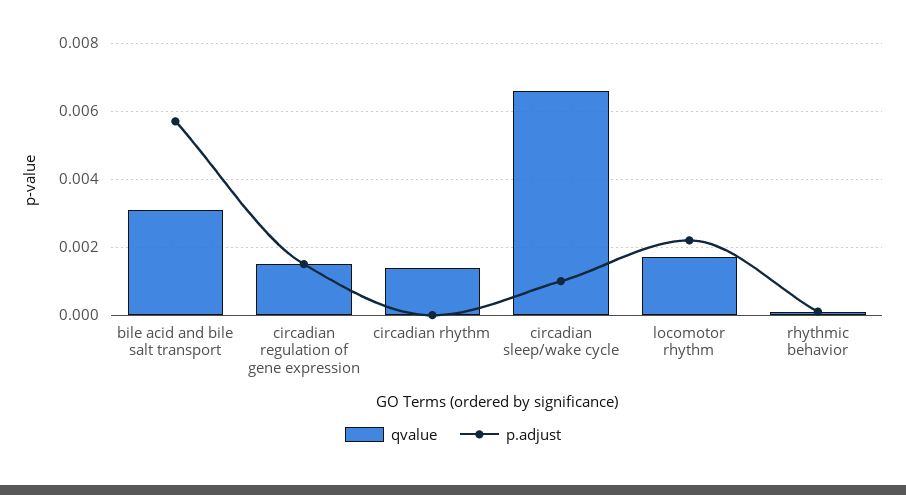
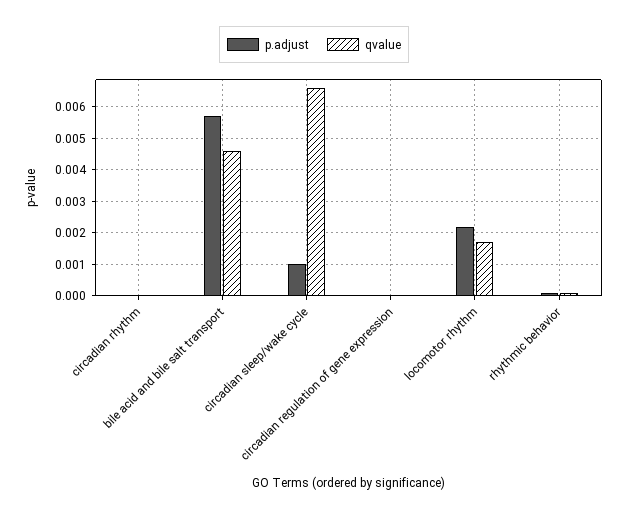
qvalue, bile acid and bile salt transport: 0.003 -> 0.0045
qvalue, circadian regulation of gene expression: 0.0015 -> 0
p.adjust, circadian regulation of gene expression: 0.0015 -> 0
qvalue, circadian rhythm: 0.0015 -> 0

